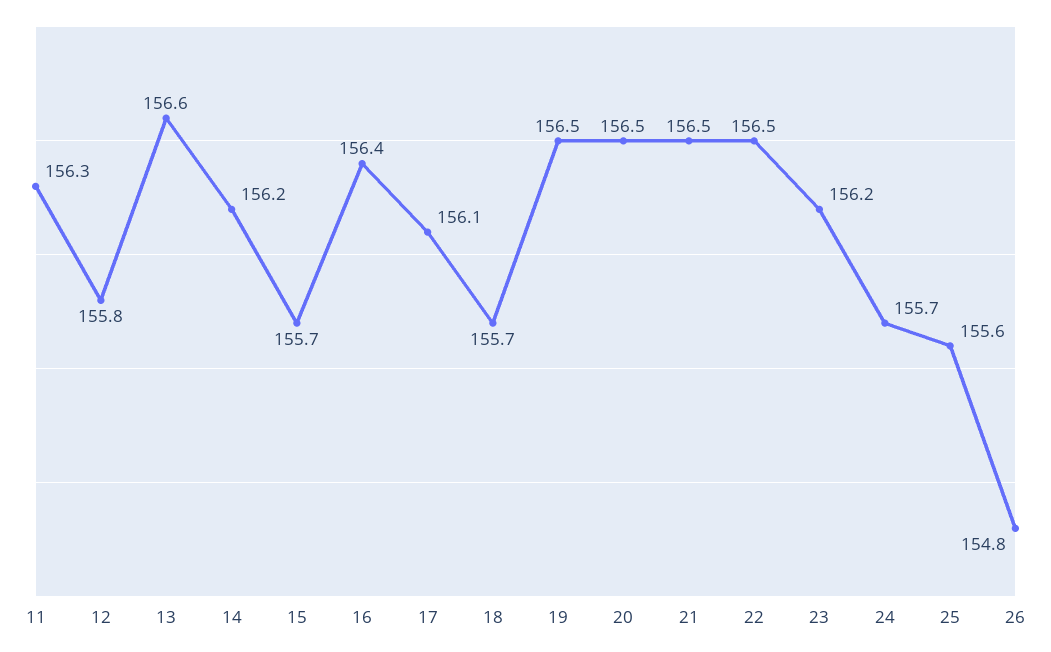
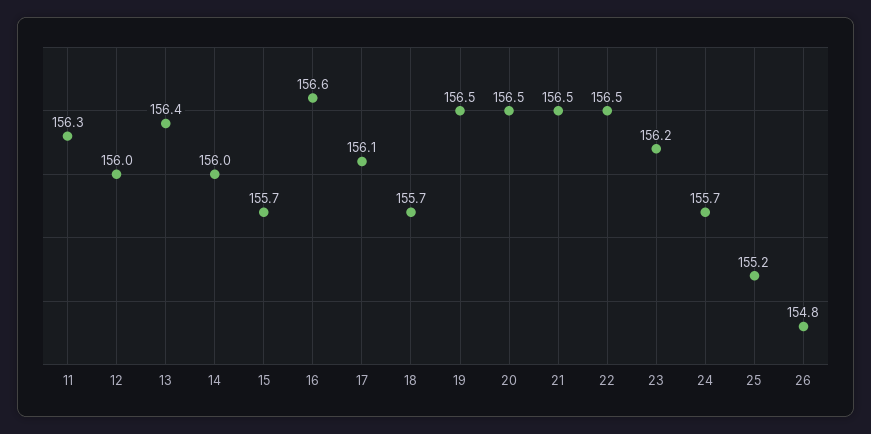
12: 155.8 -> 156
13: 156.6 -> 156.4
14: 156.2 -> 156
16: 156.4 -> 156.6
25: 155.6 -> 155.2

